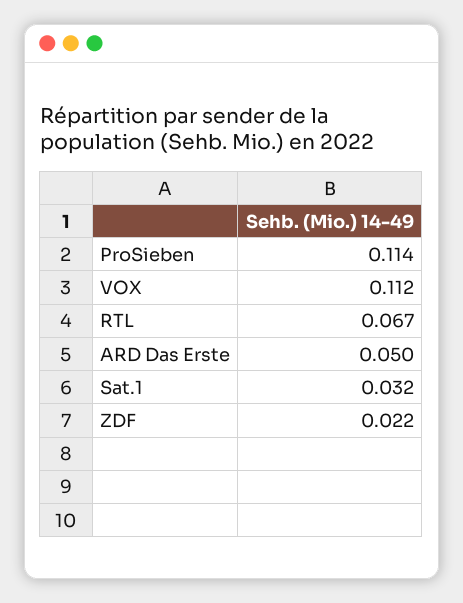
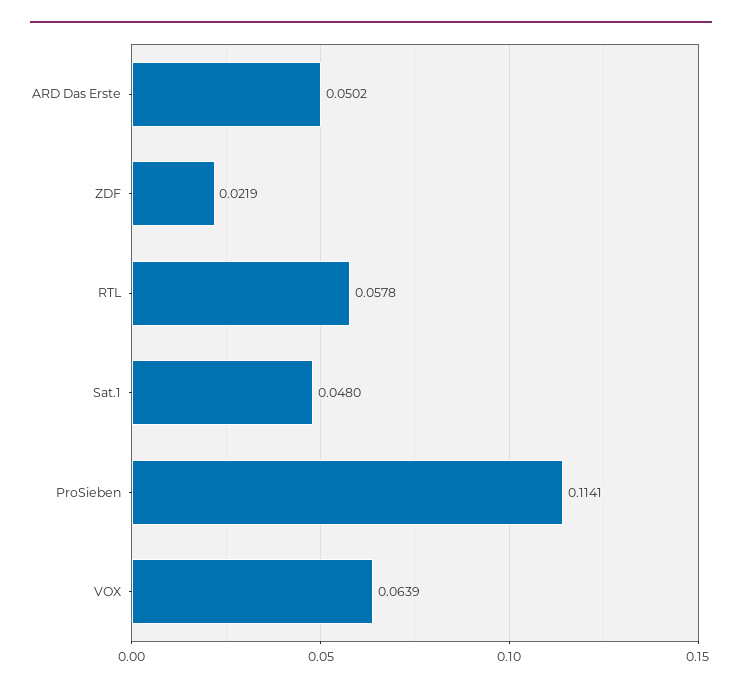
VOX: 0.112 -> 0.0639
RTL: 0.067 -> 0.0578
Sat.1: 0.032 -> 0.048

